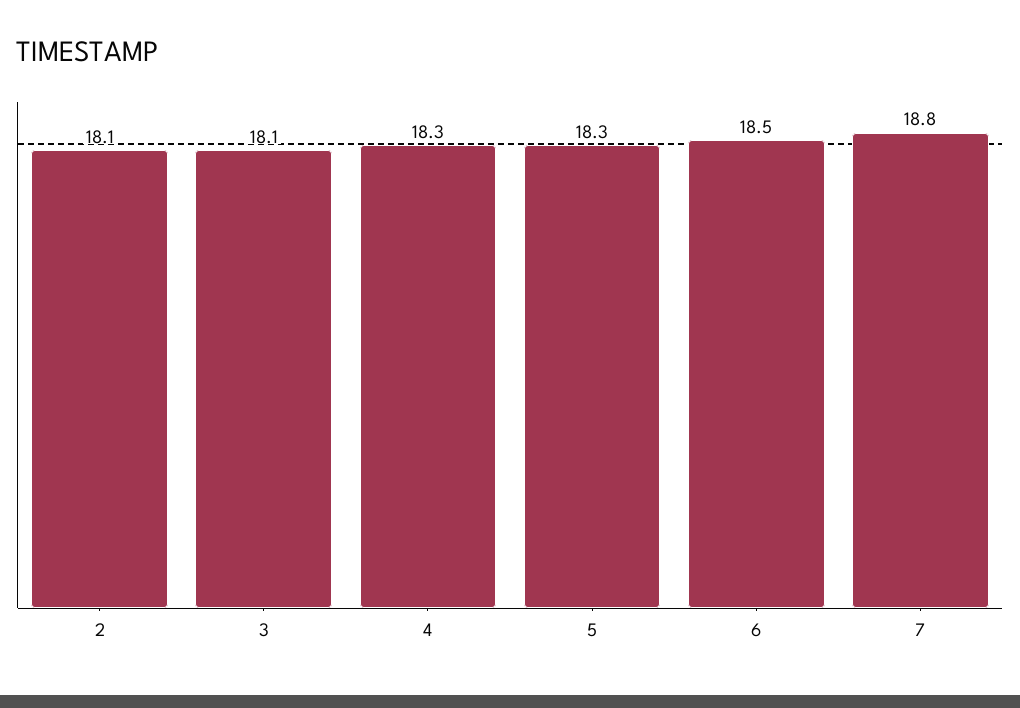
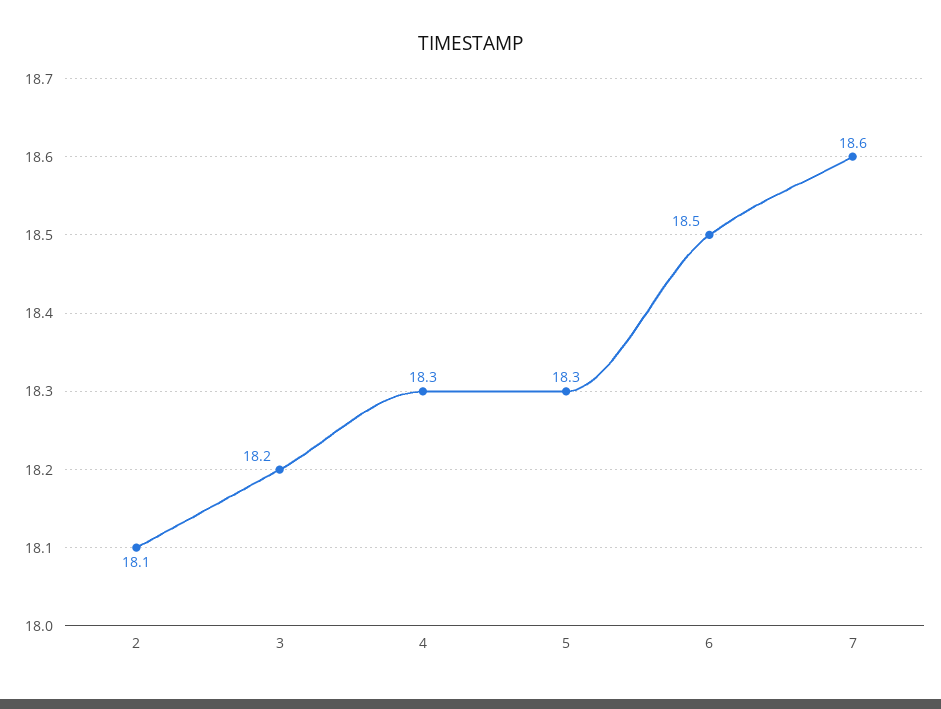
3: 18.1 -> 18.2
7: 18.8 -> 18.6

